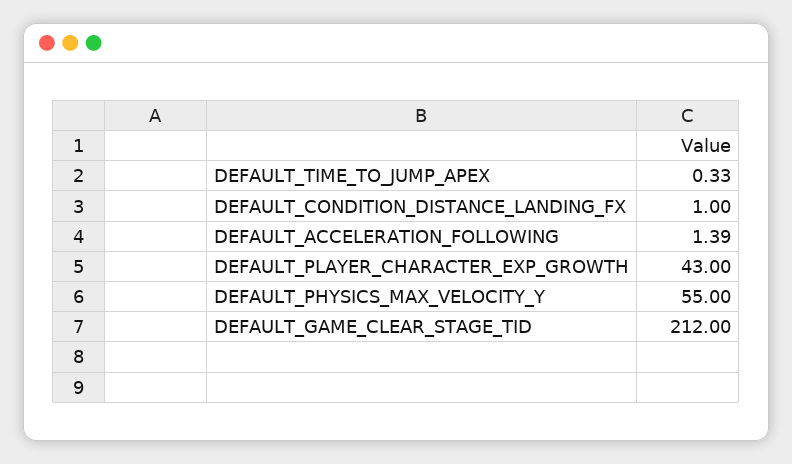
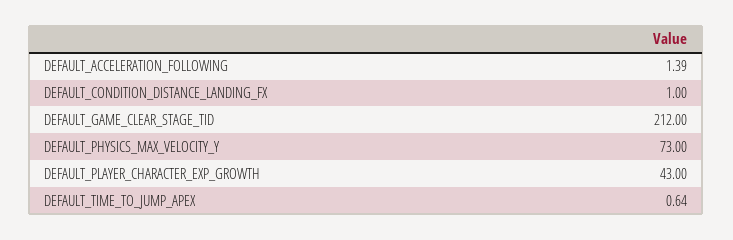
DEFAULT_TIME_TO_JUMP_APEX: 0.33 -> 0.64
DEFAULT_PHYSICS_MAX_VELOCITY_Y: 55 -> 73

